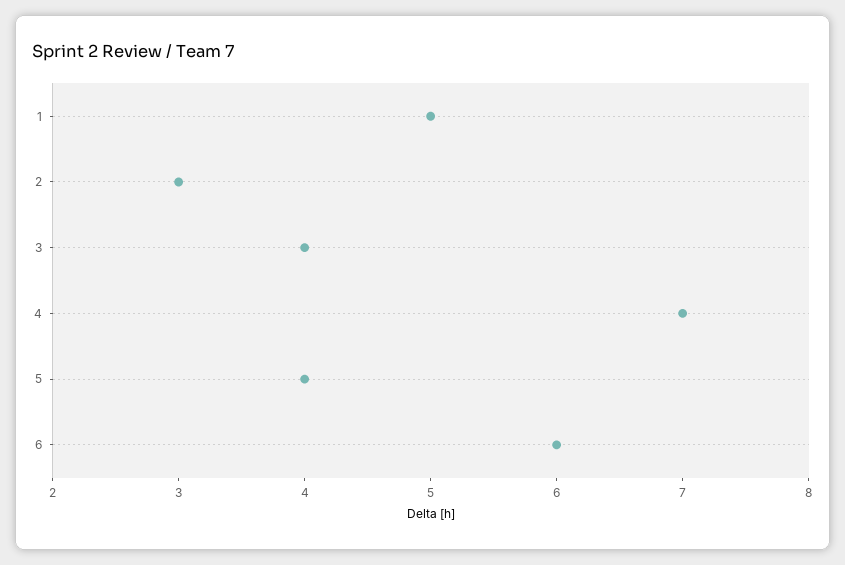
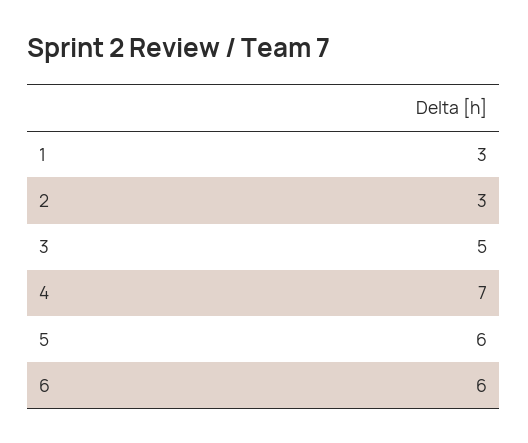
1: 5 -> 3
3: 4 -> 5
5: 4 -> 6

